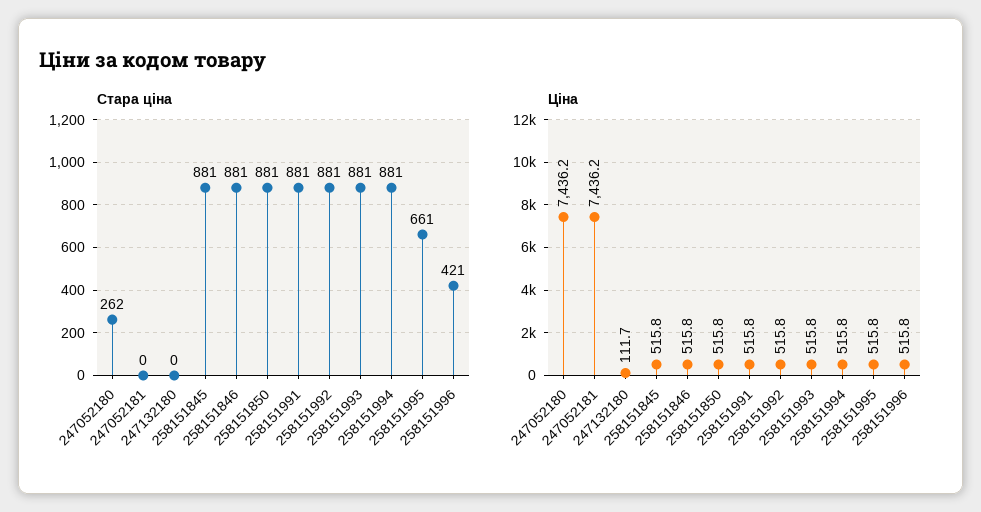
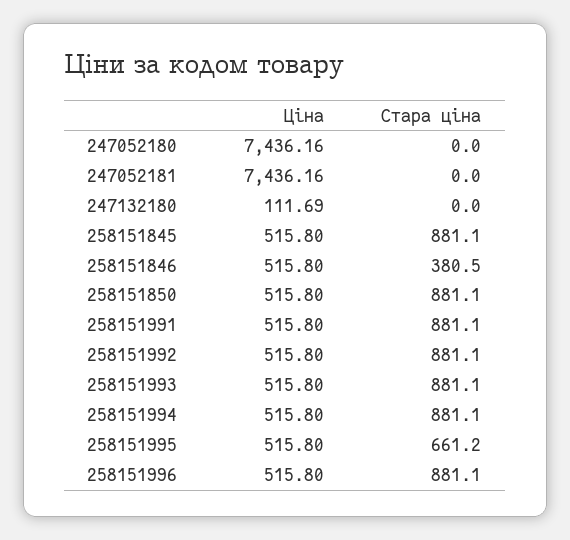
Стара ціна, 247052180: 262 -> 0
Стара ціна, 258151846: 881 -> 380.5
Стара ціна, 258151996: 421 -> 881.1

